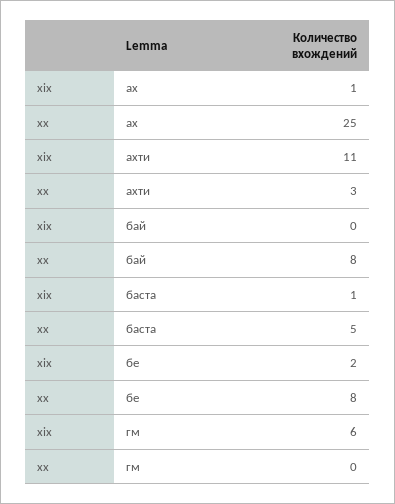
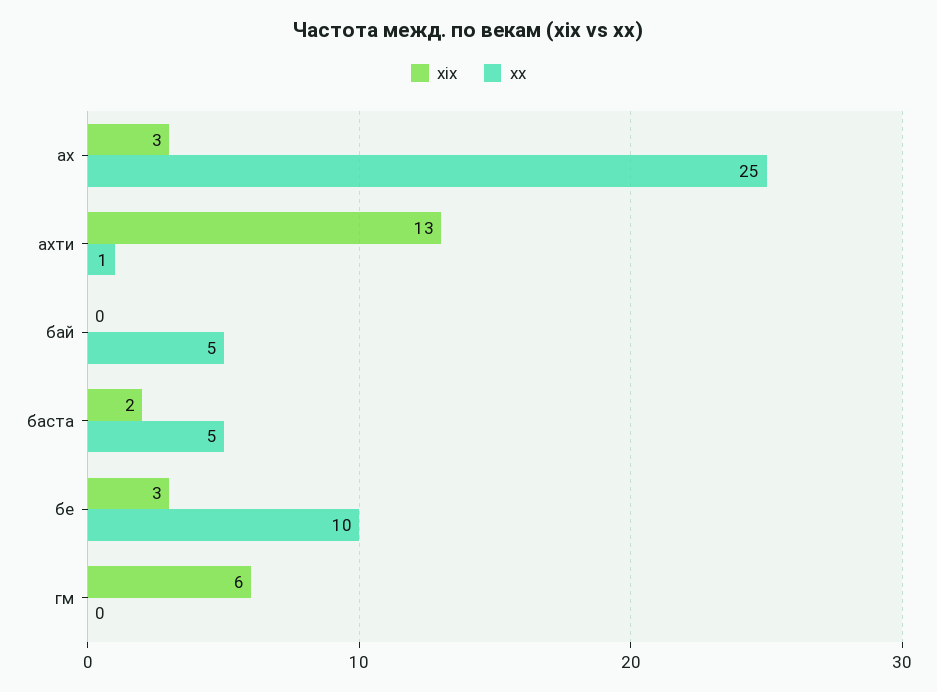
xix, аx: 1 -> 3
xix, ахти: 11 -> 13
xx, ахти: 3 -> 1
xx, бай: 8 -> 5
xix, баста: 1 -> 2
xix, бе: 2 -> 3
xx, бе: 8 -> 10

